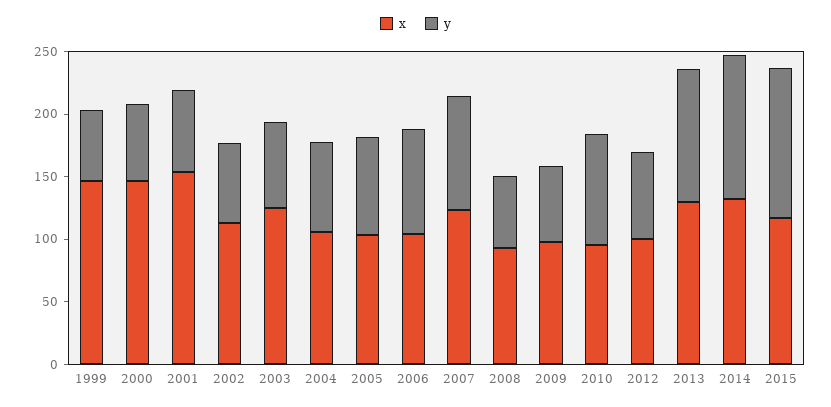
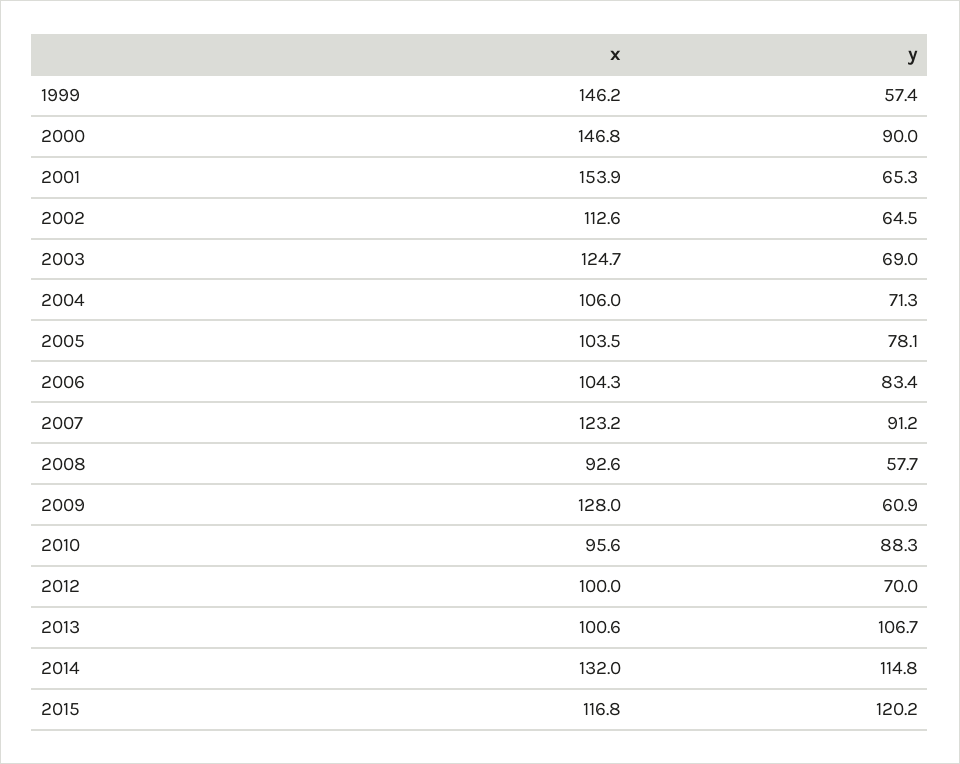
y, 2000: 60 -> 90
x, 2009: 100 -> 128
x, 2013: 130 -> 100.6

